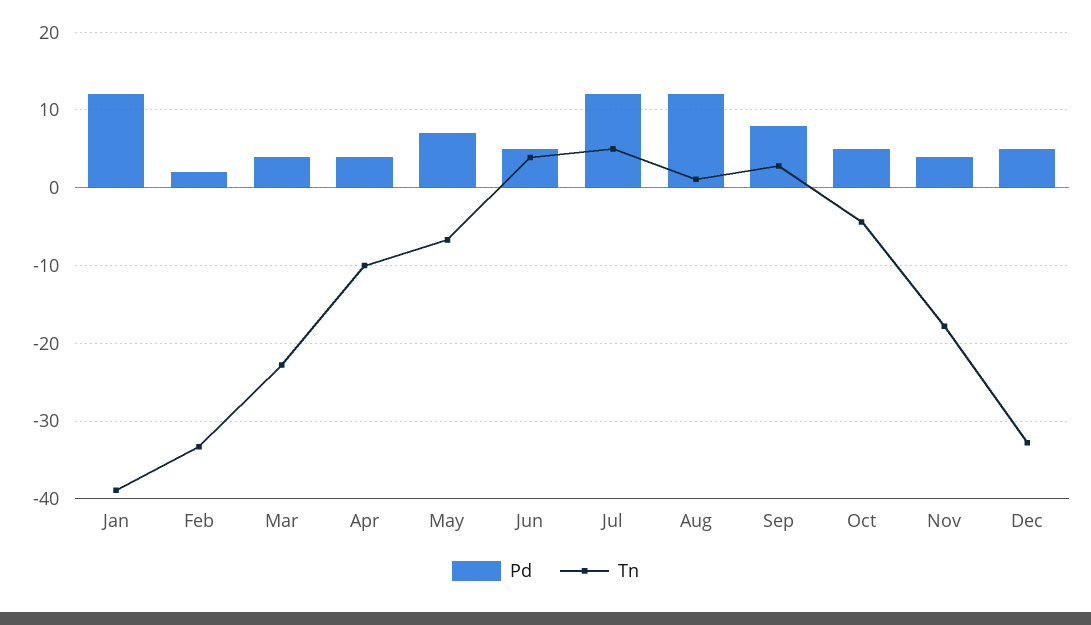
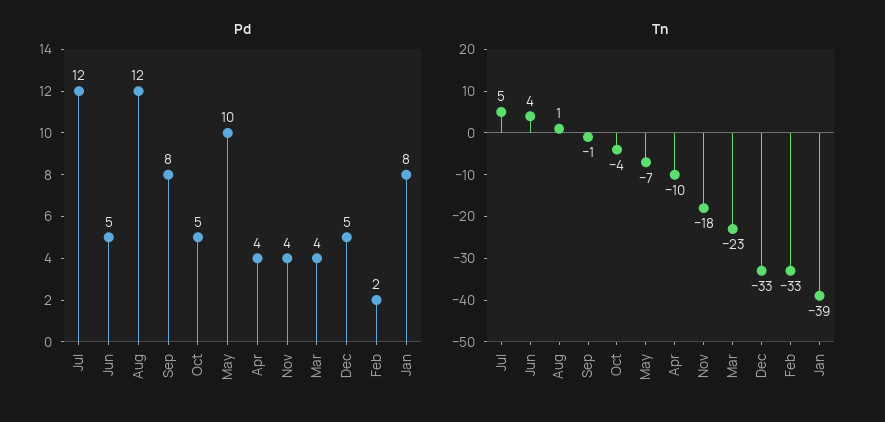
Pd, Jan: 12 -> 8
Pd, May: 7 -> 10
Tn, Sep: 3 -> -1

